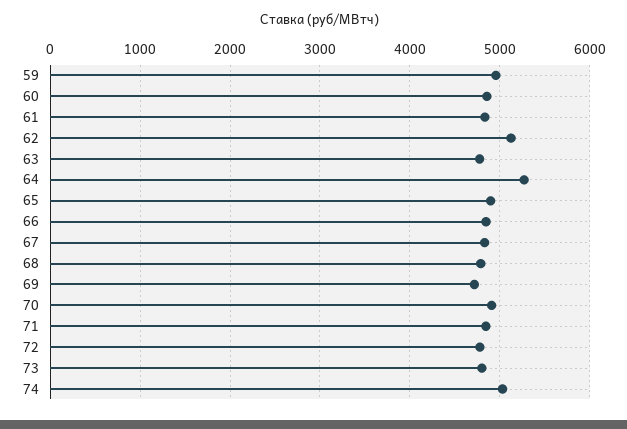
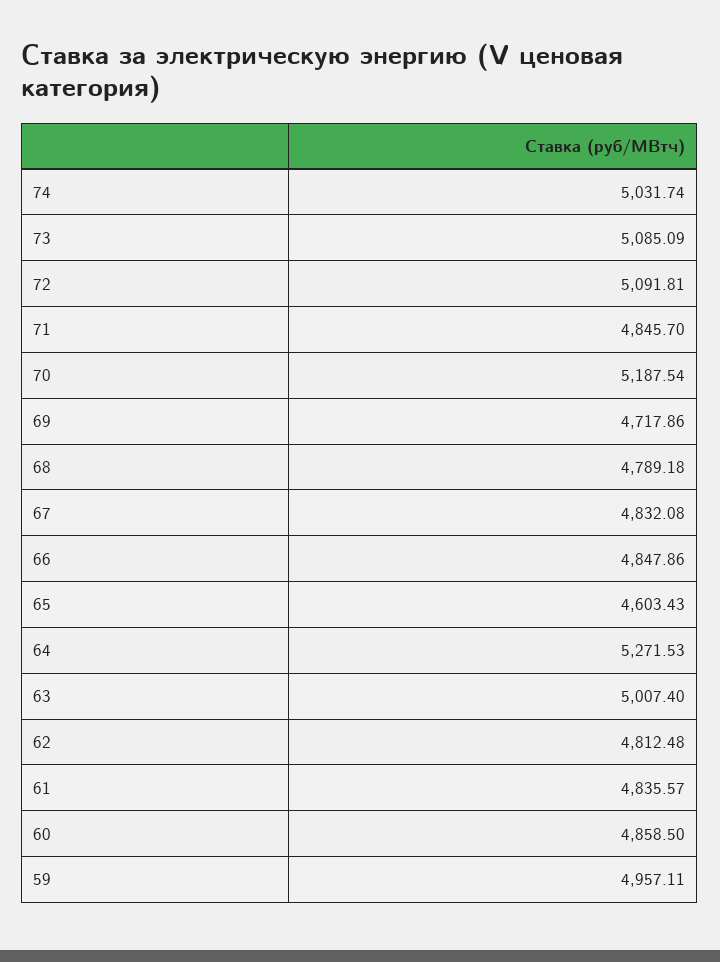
62: 5100 -> 4812.48
63: 4800 -> 5007.4
65: 4900 -> 4603.43
70: 4900 -> 5187.54
72: 4800 -> 5091.81
73: 4800 -> 5085.09

